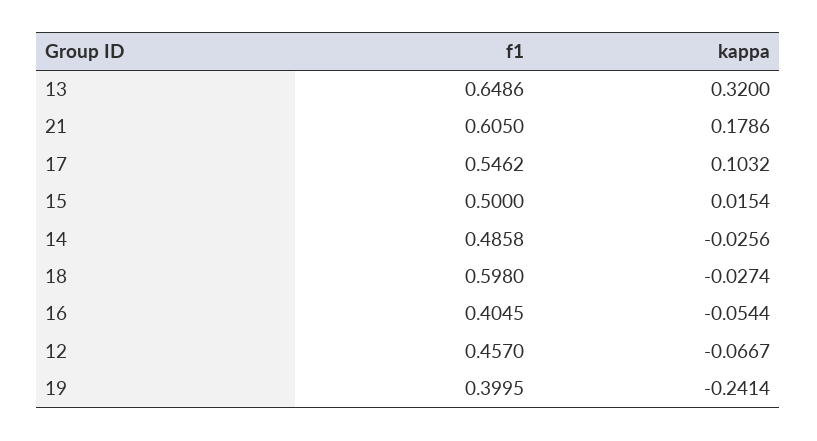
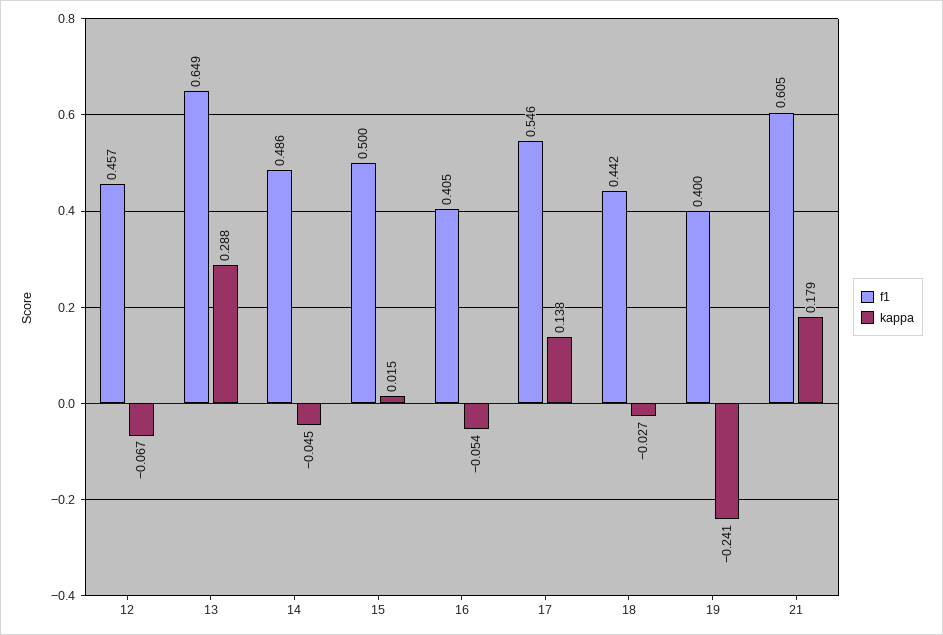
kappa, 13: 0.32 -> 0.288
kappa, 17: 0.1032 -> 0.138
kappa, 14: -0.0256 -> -0.045
f1, 18: 0.598 -> 0.442

